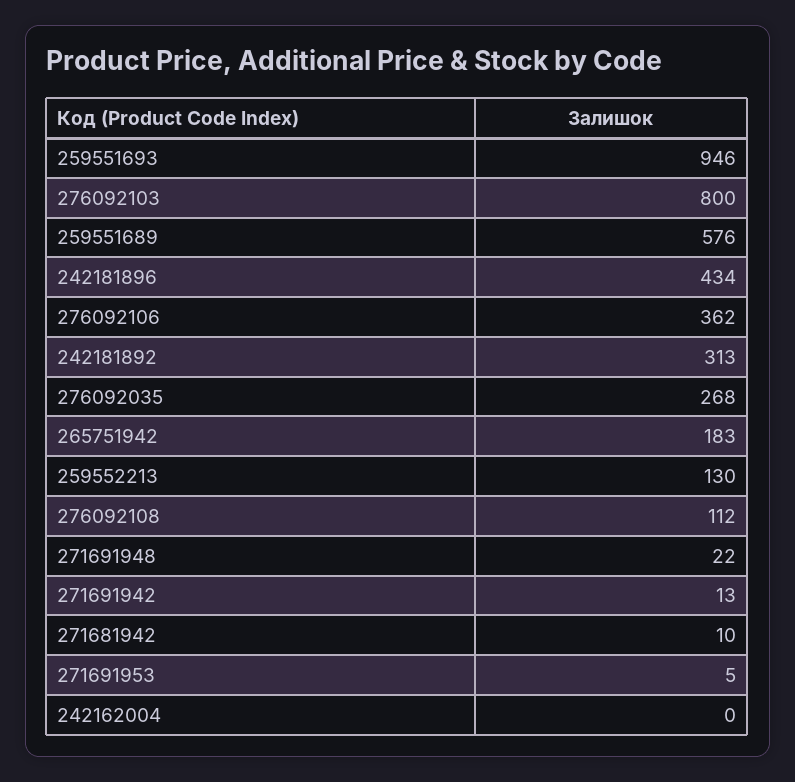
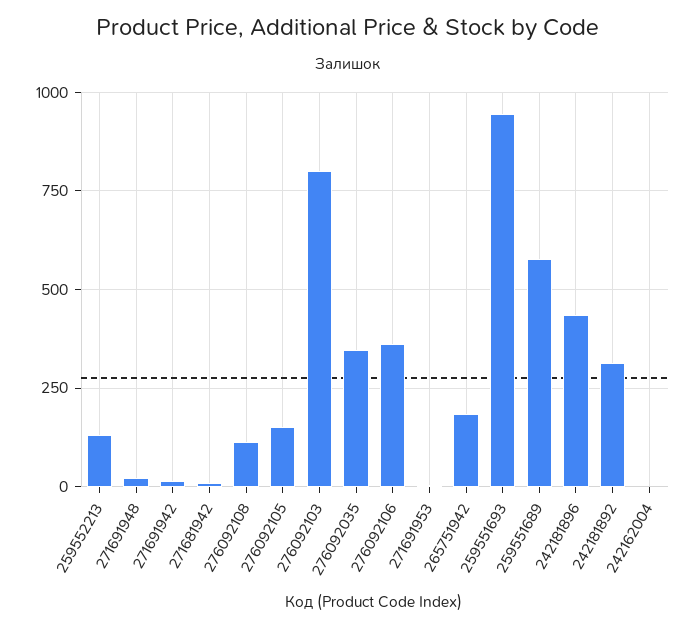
276092035: 268 -> 350
276092105: none -> 150

